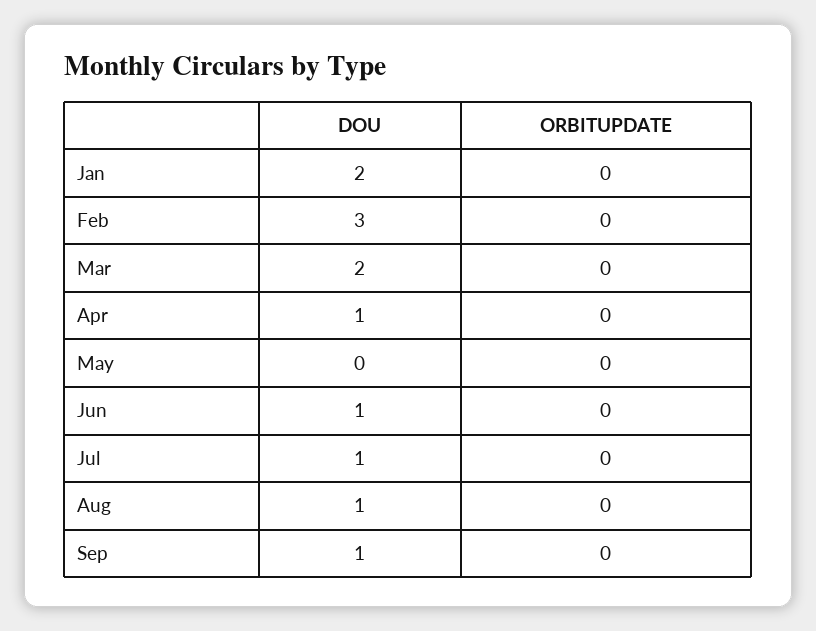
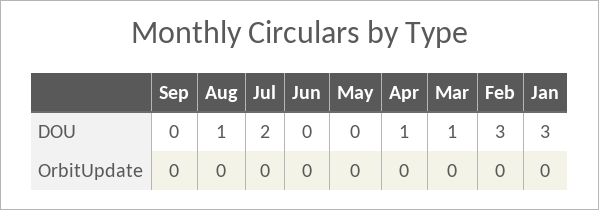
DOU, Jan: 2 -> 3
DOU, Mar: 2 -> 1
DOU, Jun: 1 -> 0
DOU, Jul: 1 -> 2
DOU, Sep: 1 -> 0

